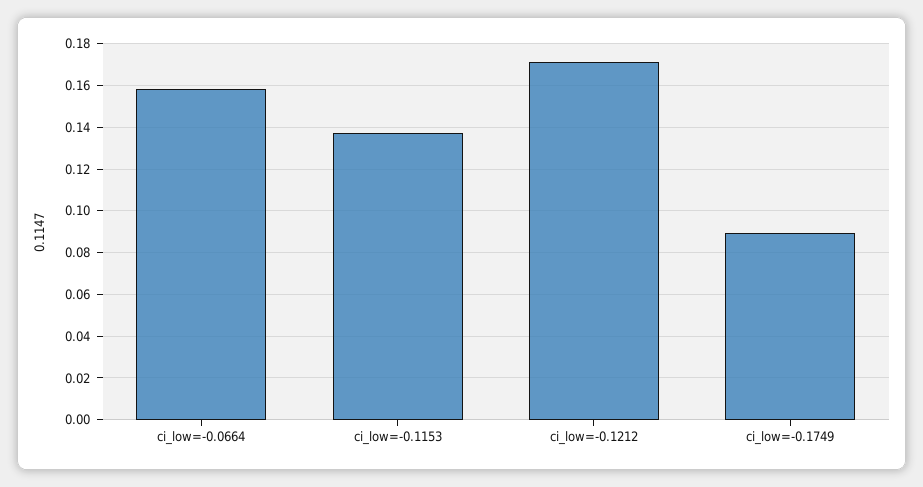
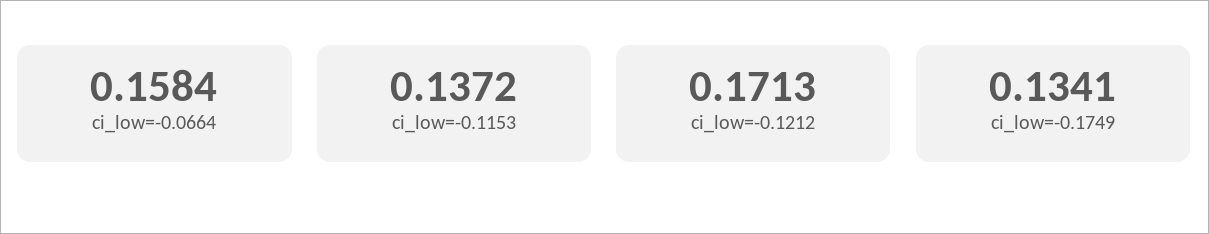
ci_low=-0.1749: 0.09 -> 0.1341

